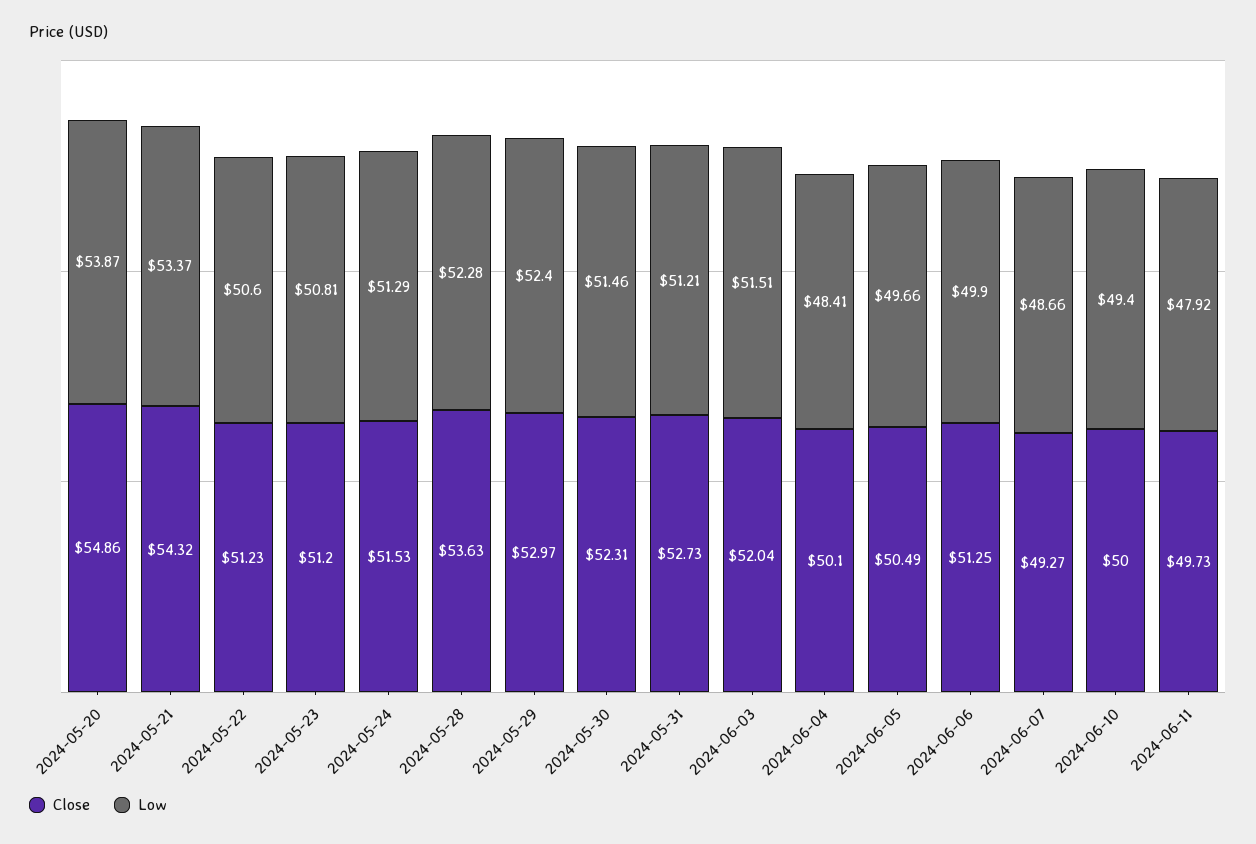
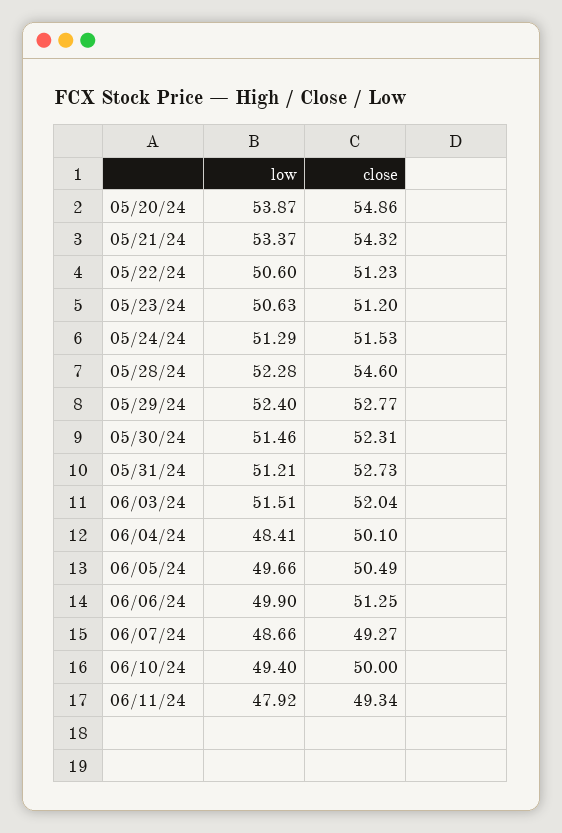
Low, 2024-05-23: 50.81 -> 50.63
Close, 2024-05-28: 53.63 -> 54.6
Close, 2024-05-29: 52.97 -> 52.77
Close, 2024-06-11: 49.73 -> 49.34

